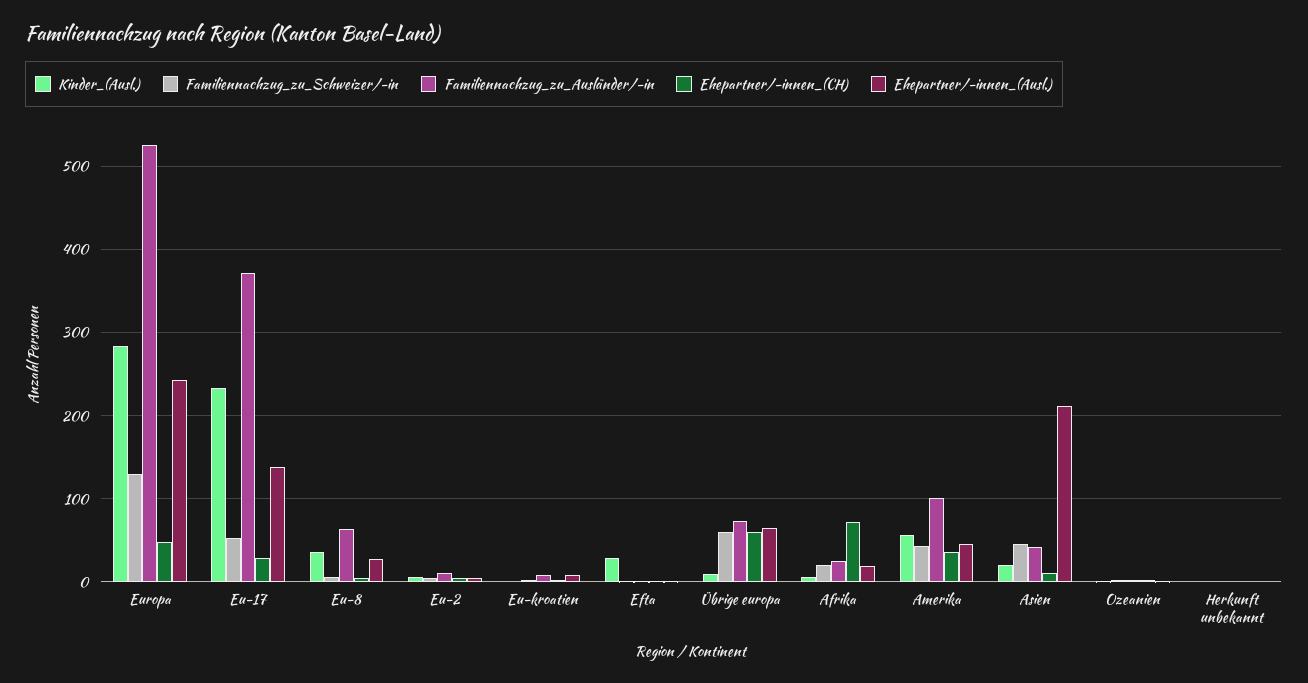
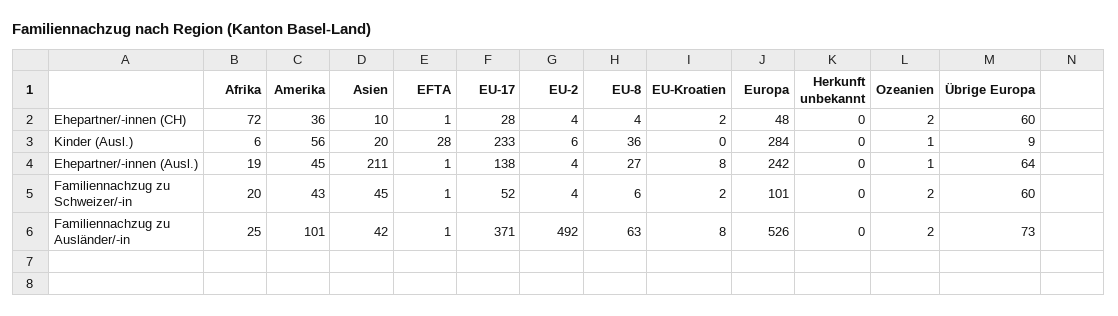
Familiennachzug_zu_Schweizer/-in, Europa: 130 -> 101
Familiennachzug_zu_Ausländer/-in, Eu-2: 10 -> 492

